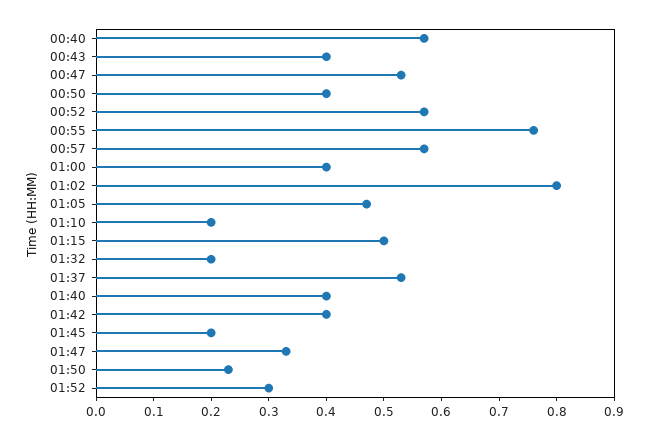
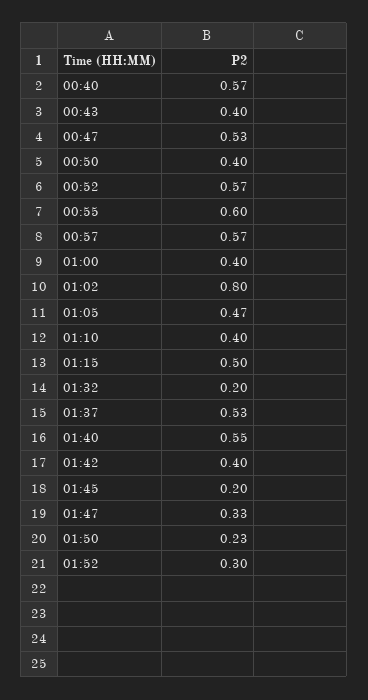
00:55: 0.75 -> 0.6
01:10: 0.2 -> 0.4
01:40: 0.4 -> 0.55

